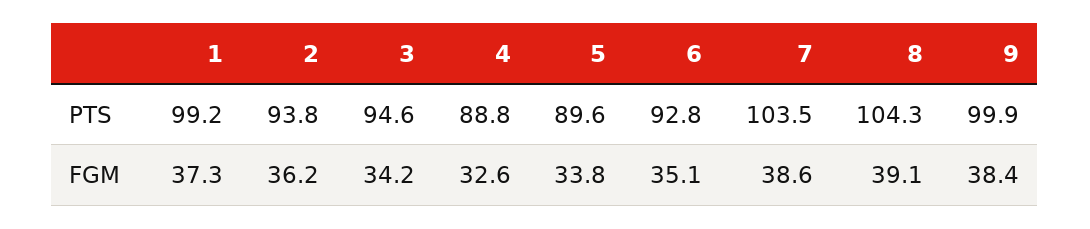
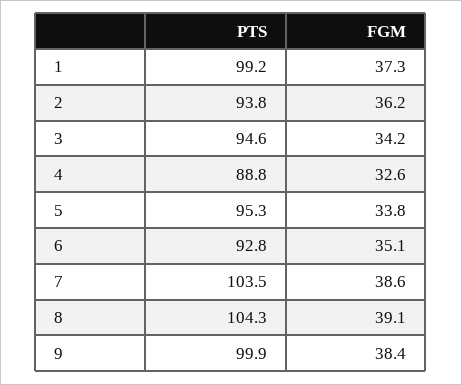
5, PTS: 89.6 -> 95.3

